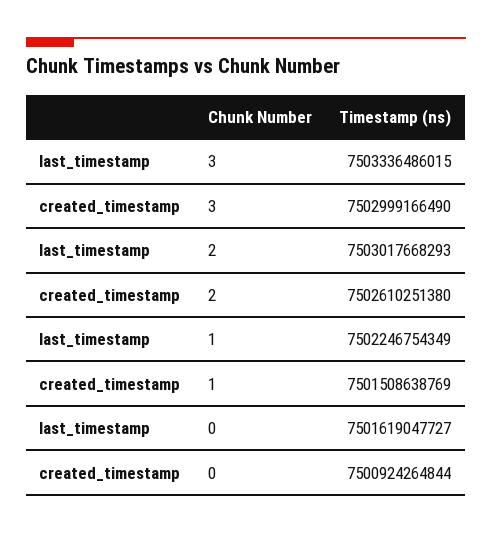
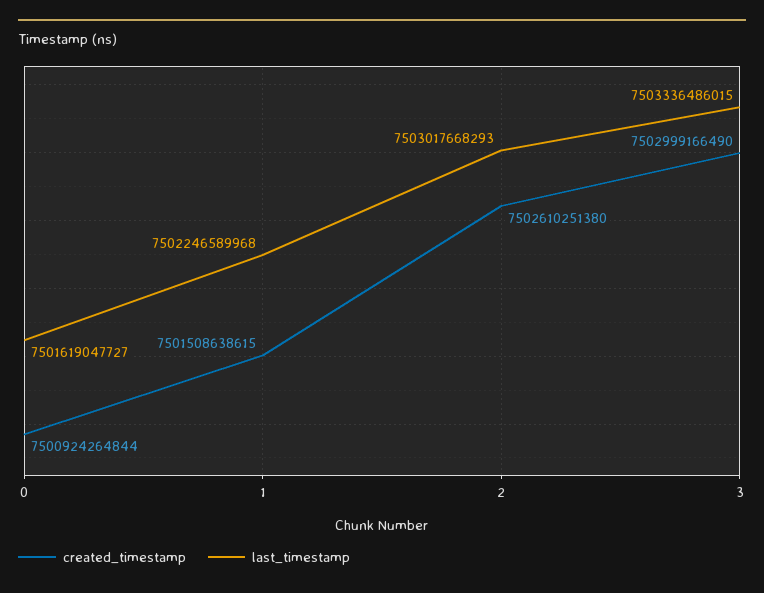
last_timestamp, 1: 7502246754349 -> 7502246589968
created_timestamp, 1: 7501508638769 -> 7501508638615

